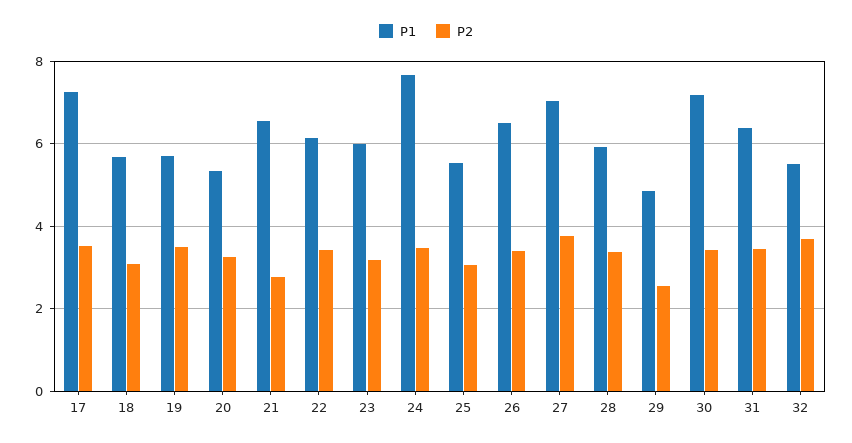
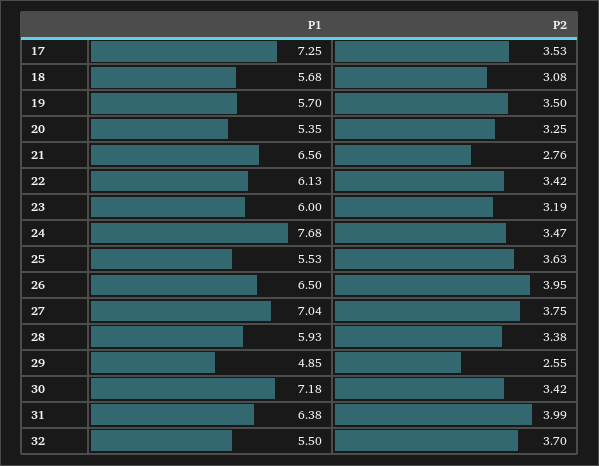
P2, 25: 3 -> 3.63
P2, 26: 3.4 -> 3.95
P2, 31: 3.4 -> 3.99

